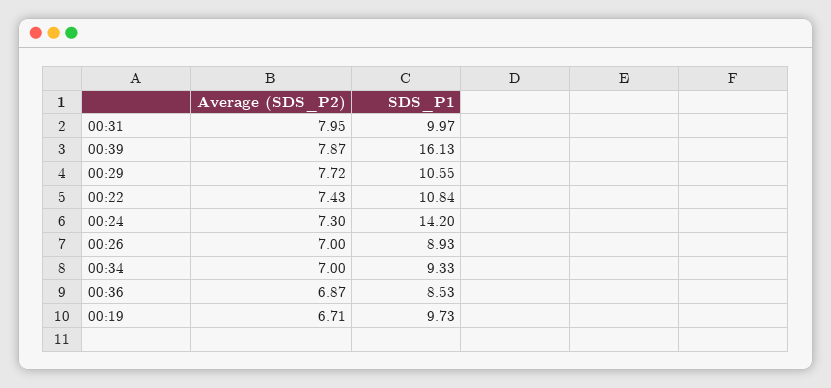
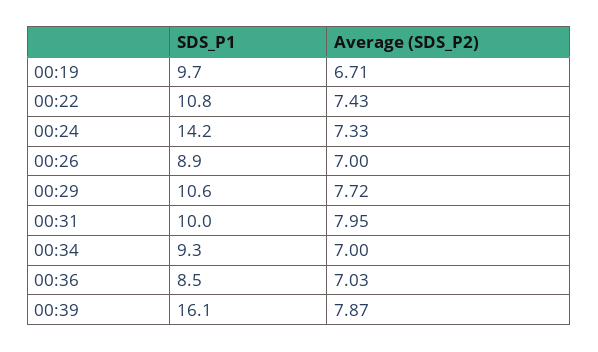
Average (SDS_P2), 00:24: 7.3 -> 7.33
Average (SDS_P2), 00:36: 6.87 -> 7.03

